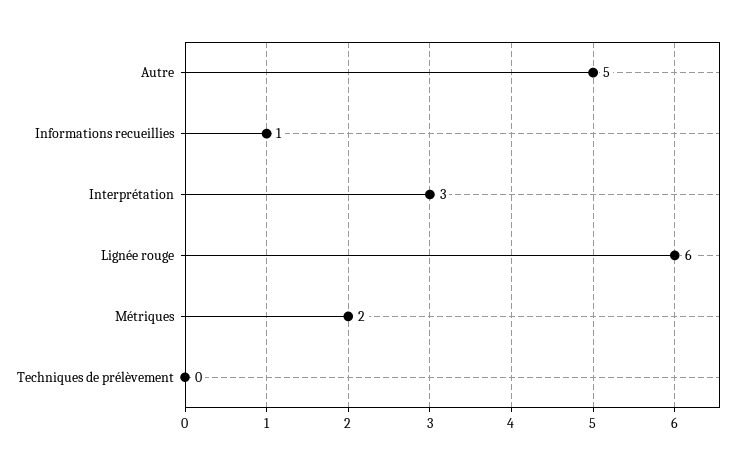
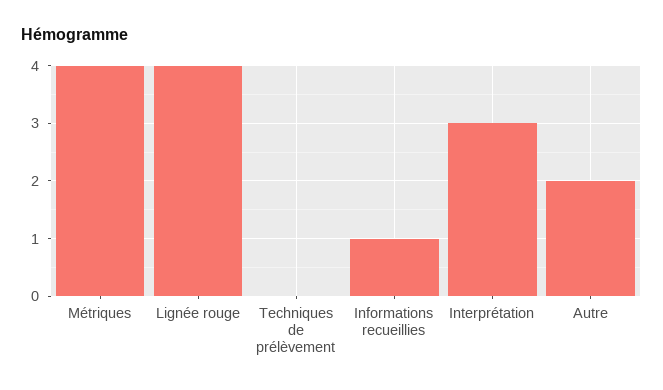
Autre: 5 -> 2
Lignée rouge: 6 -> 4
Métriques: 2 -> 4

